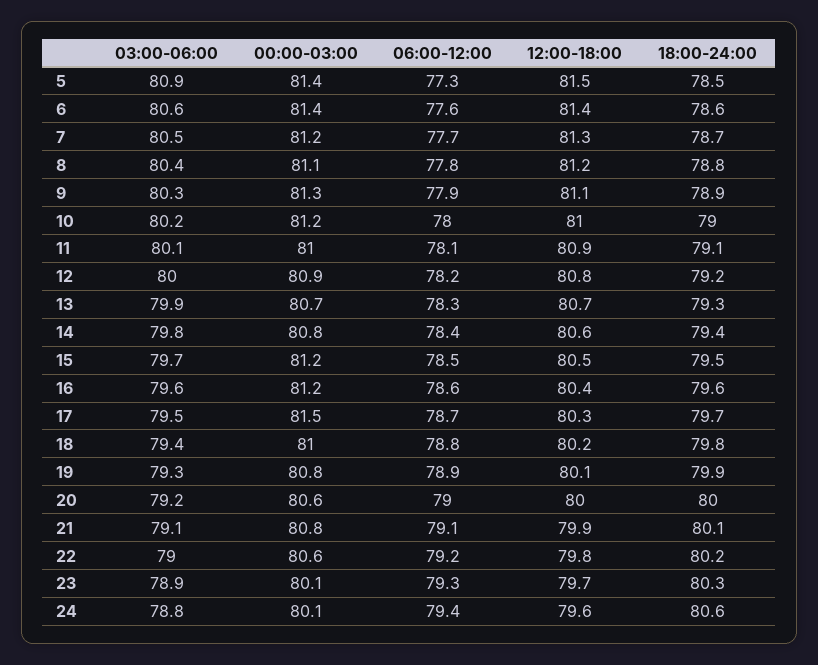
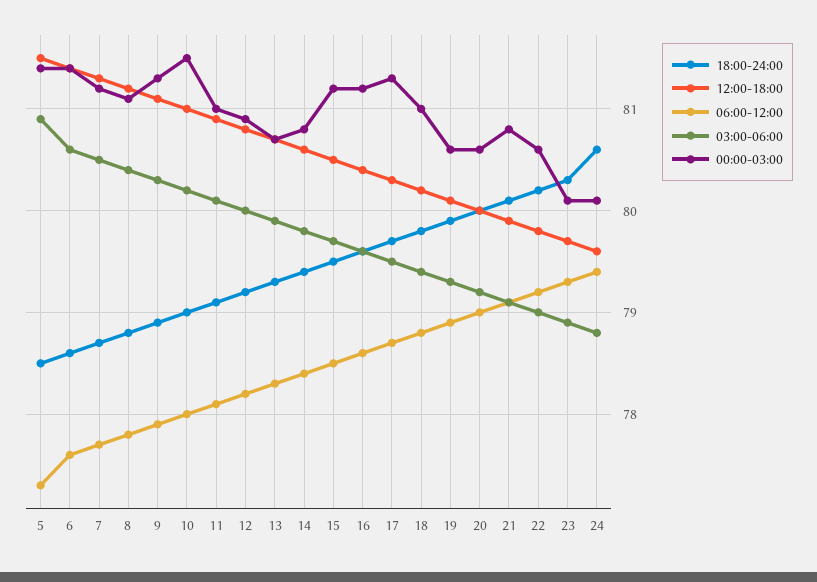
00:00-03:00, 10: 81.2 -> 81.5
00:00-03:00, 17: 81.5 -> 81.3
00:00-03:00, 19: 80.8 -> 80.6

